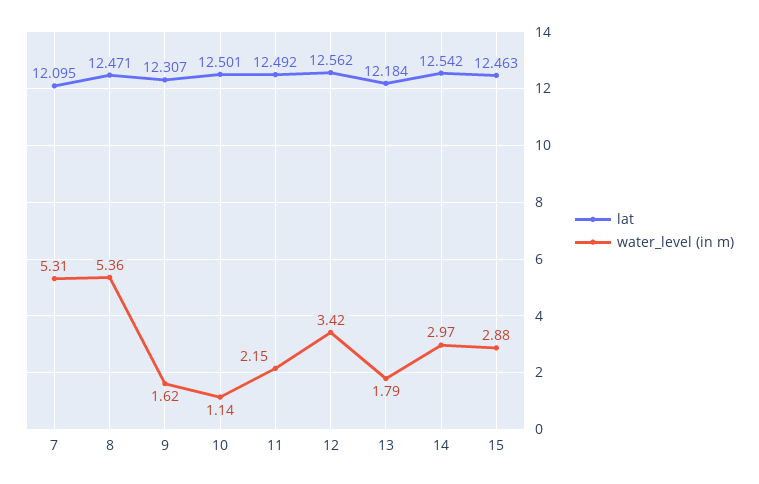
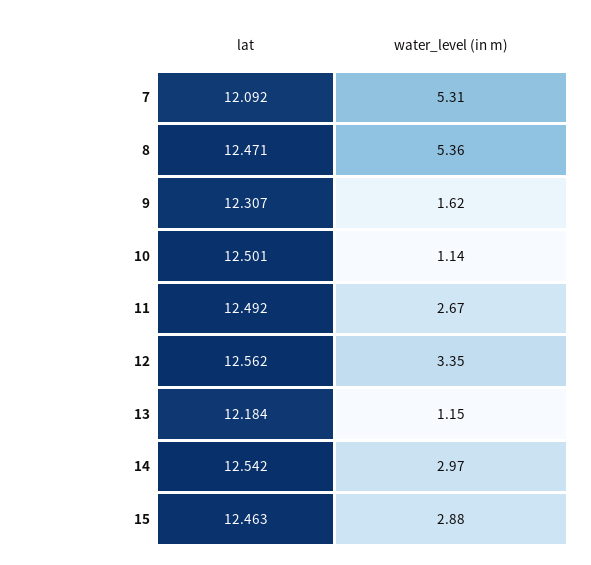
lat, 7: 12.095 -> 12.092
water_level (in m), 11: 2.15 -> 2.67
water_level (in m), 12: 3.42 -> 3.35
water_level (in m), 13: 1.79 -> 1.15

